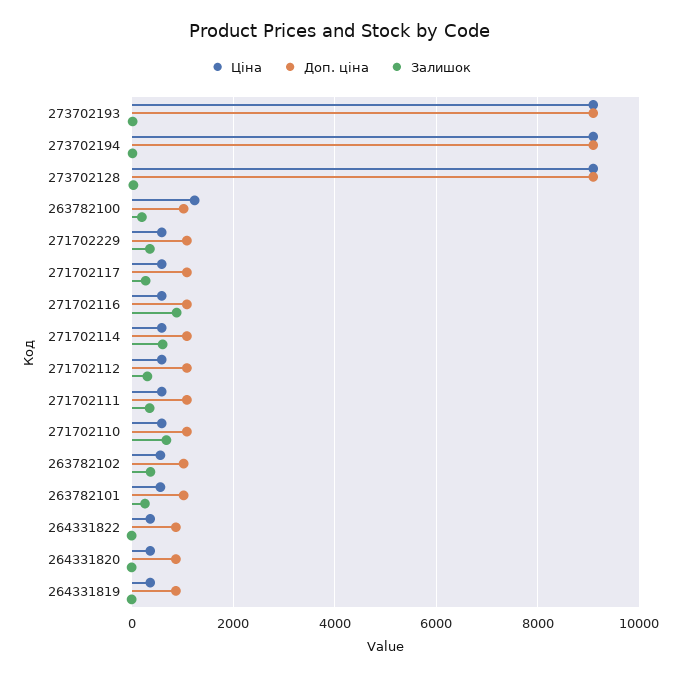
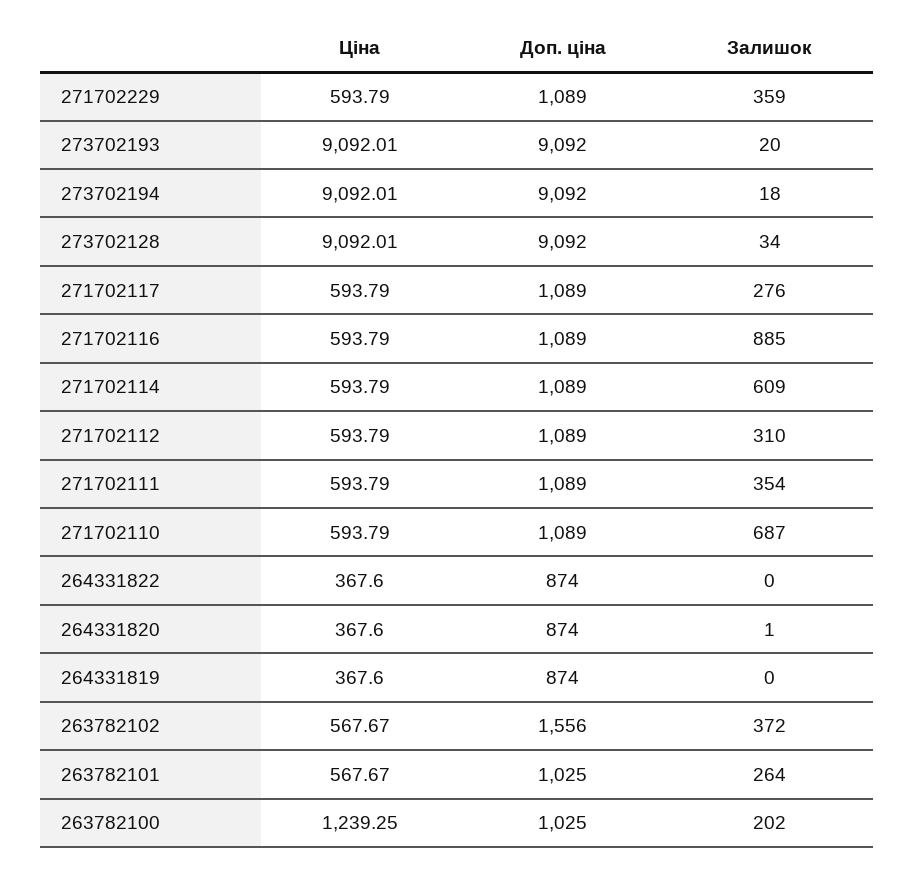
Доп. ціна, 263782102: 1000 -> 1556

